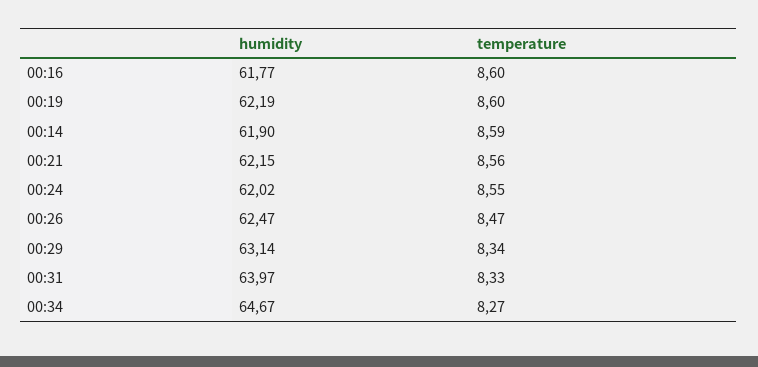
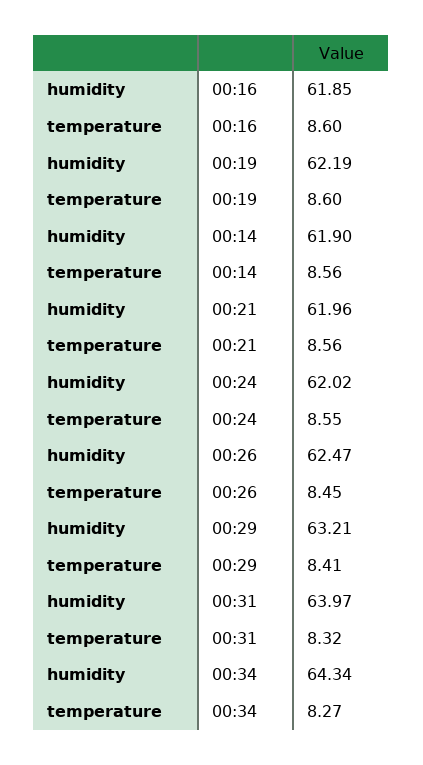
humidity, 00:16: 61.77 -> 61.85
temperature, 00:14: 8.59 -> 8.56
humidity, 00:21: 62.15 -> 61.96
temperature, 00:26: 8.47 -> 8.45
humidity, 00:29: 63.14 -> 63.21
temperature, 00:29: 8.34 -> 8.41
temperature, 00:31: 8.33 -> 8.32
humidity, 00:34: 64.67 -> 64.34

